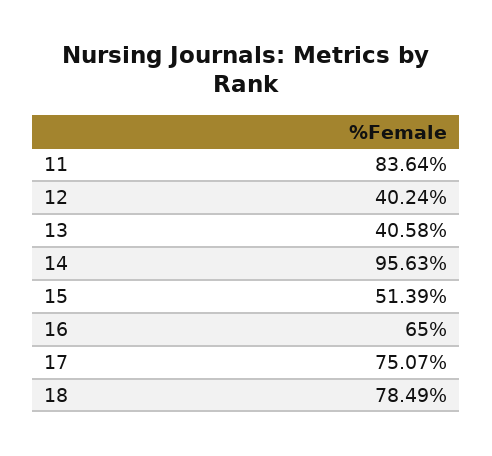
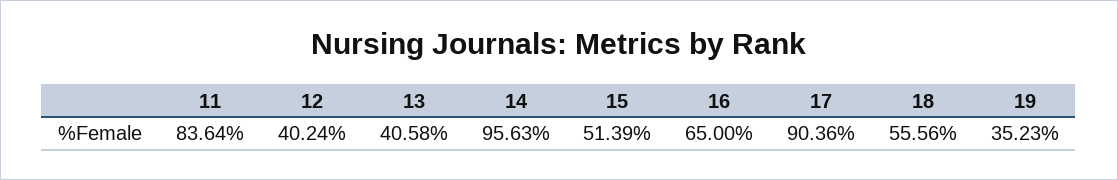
17: 75.07 -> 90.36
18: 78.49 -> 55.56
19: none -> 35.23

